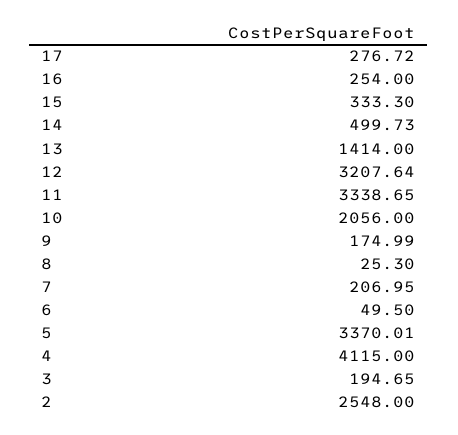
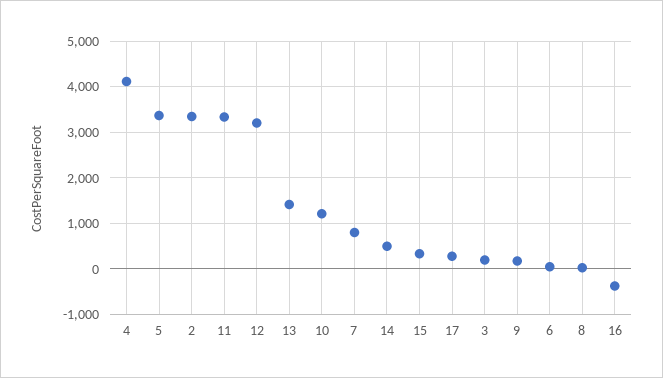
16: 254 -> -400
10: 2056 -> 1200
7: 206.95 -> 800
2: 2548 -> 3400

